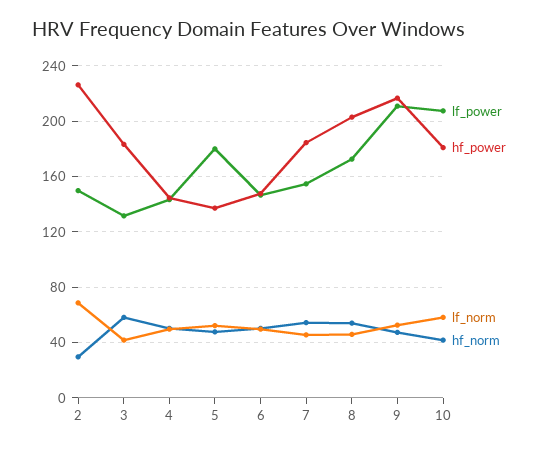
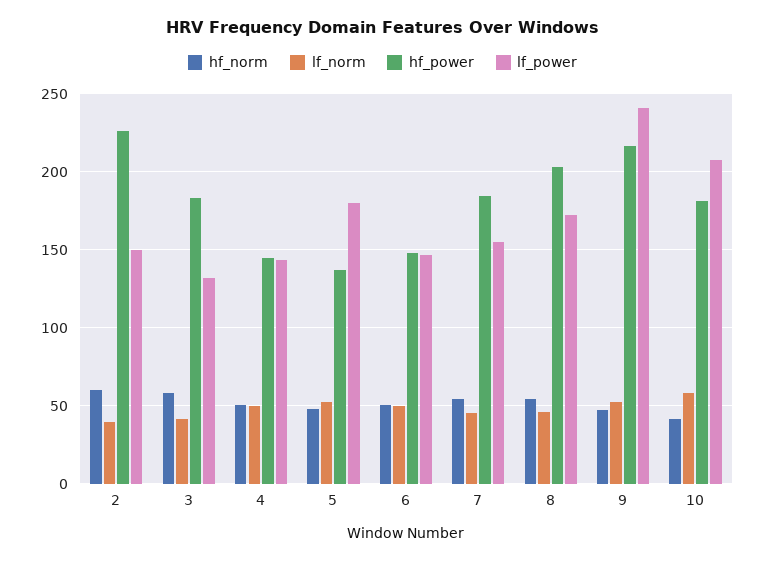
lf_norm, 2: 70 -> 40
hf_norm, 2: 30 -> 60
lf_power, 9: 210 -> 240

